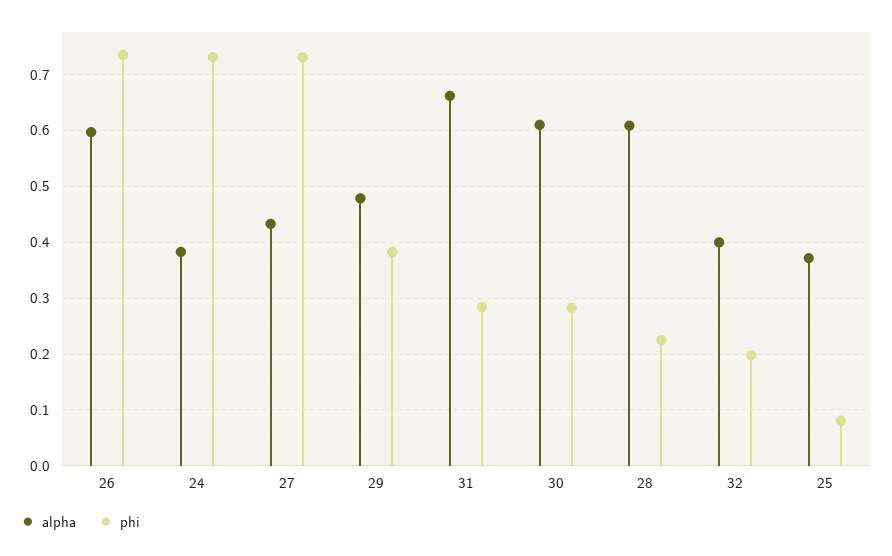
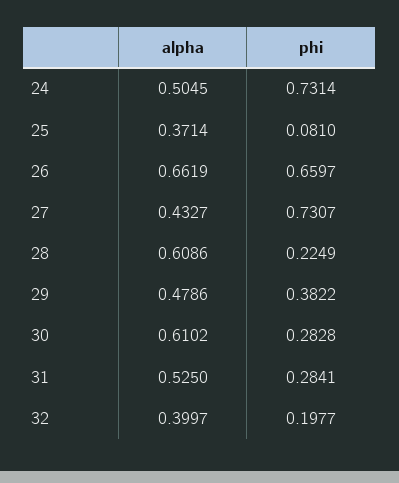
alpha, 26: 0.6 -> 0.6619
phi, 26: 0.74 -> 0.6597
alpha, 24: 0.38 -> 0.5045
alpha, 31: 0.66 -> 0.525

